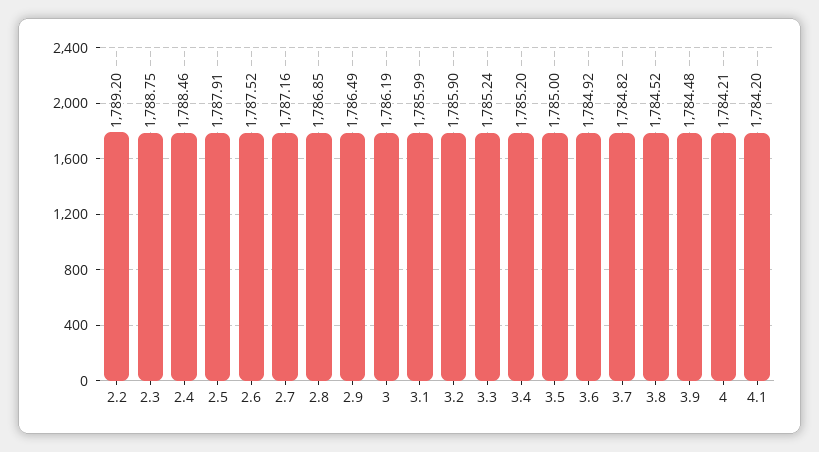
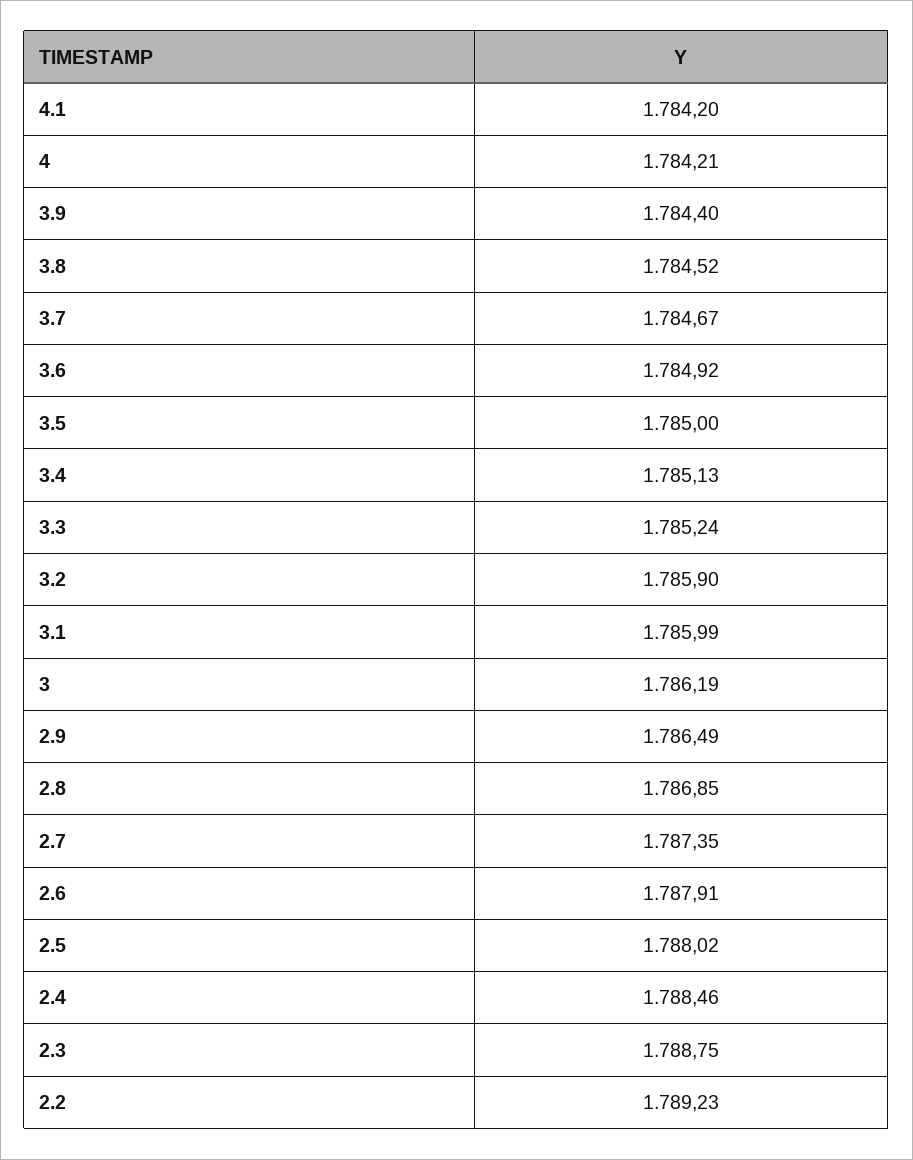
2.2: 1789.2 -> 1789.23
2.5: 1787.91 -> 1788.02
2.6: 1787.52 -> 1787.91
2.7: 1787.16 -> 1787.35
3.4: 1785.2 -> 1785.13
3.7: 1784.82 -> 1784.67
3.9: 1784.48 -> 1784.4

